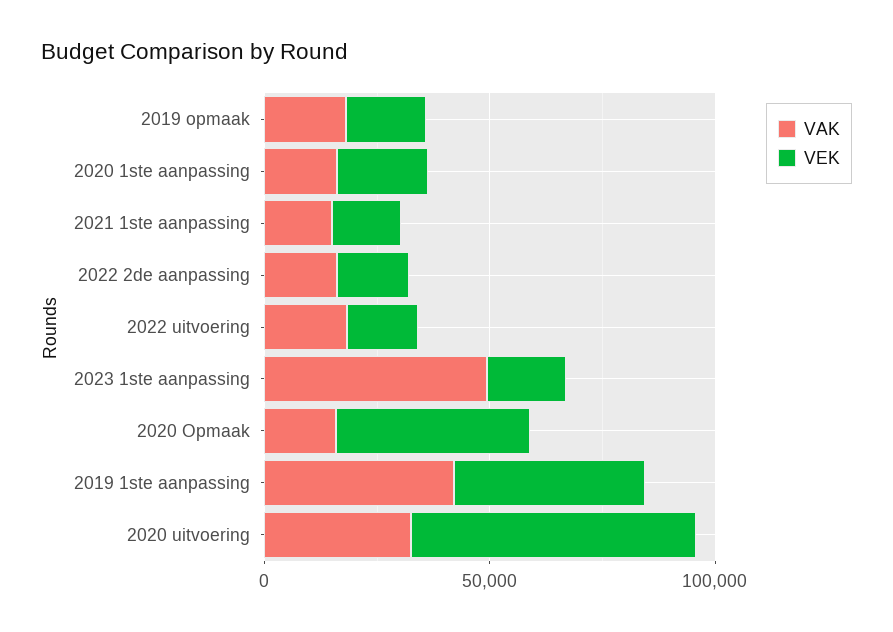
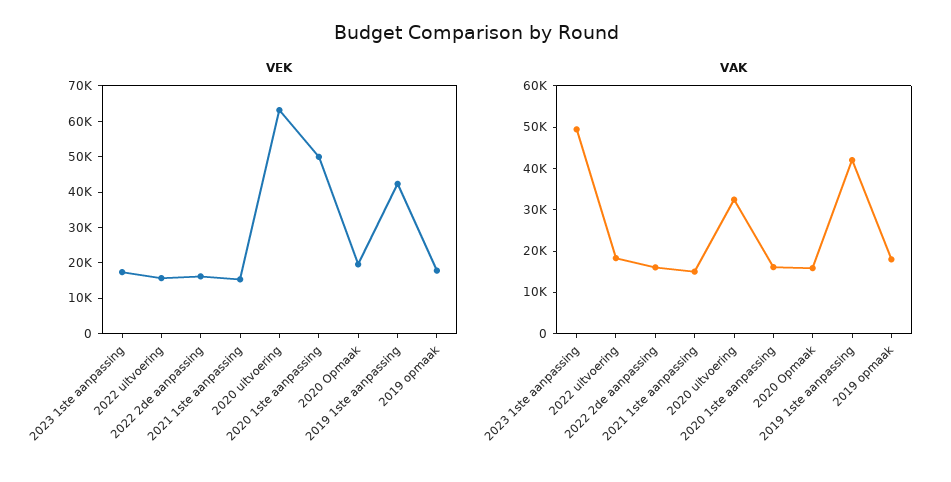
VEK, 2020 1ste aanpassing: 20000 -> 50000
VEK, 2020 Opmaak: 40000 -> 20000

